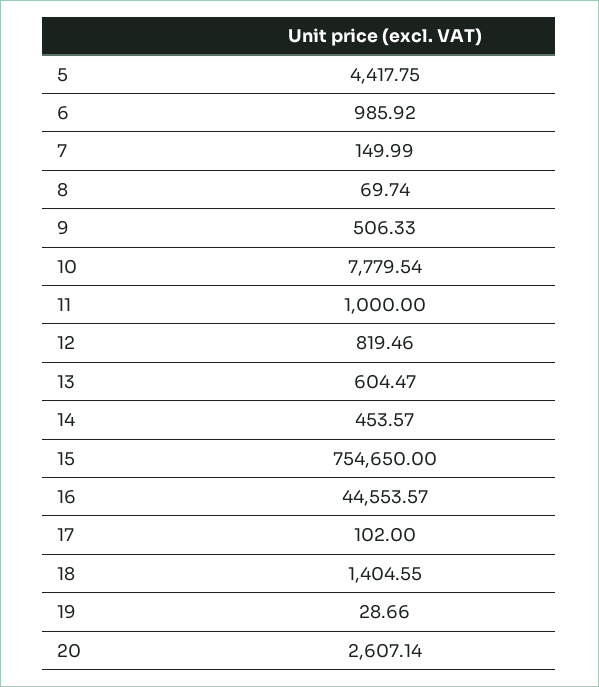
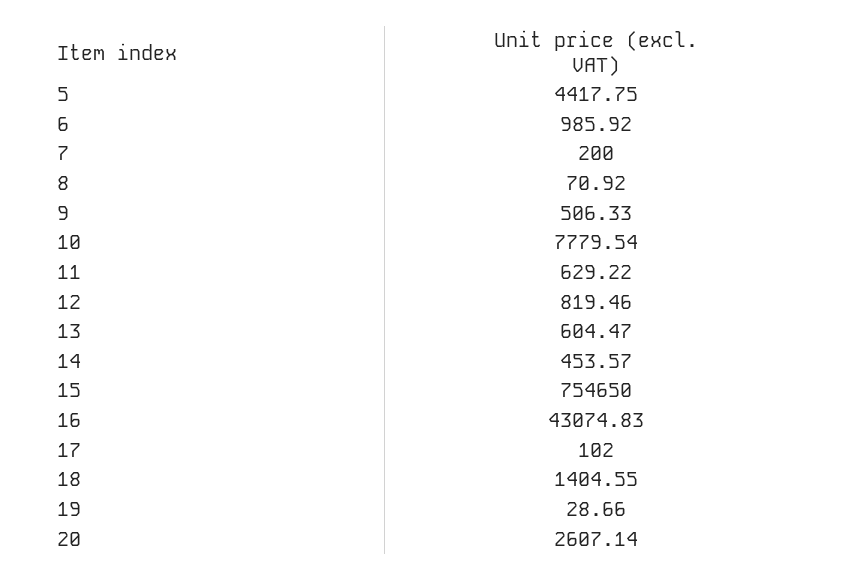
7: 149.99 -> 200
8: 69.74 -> 70.92
11: 1000 -> 629.22
16: 44553.57 -> 43074.83

